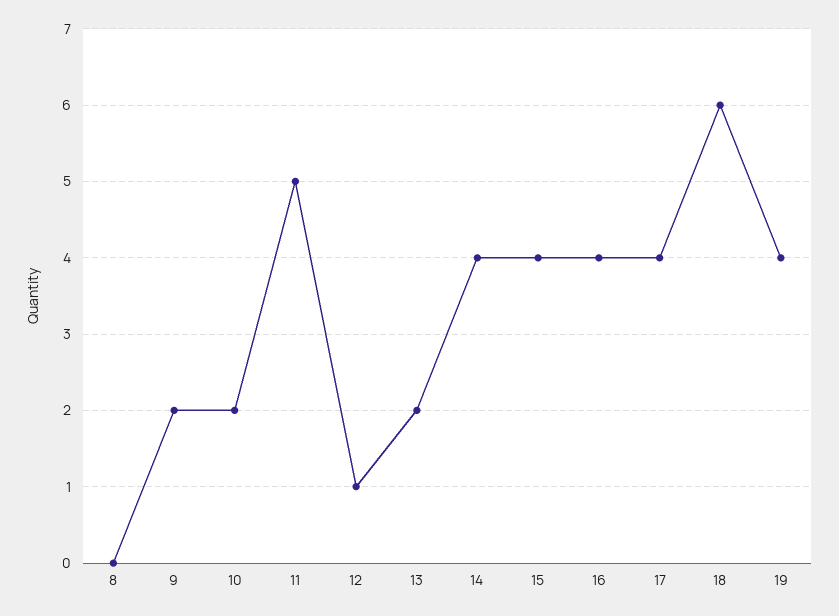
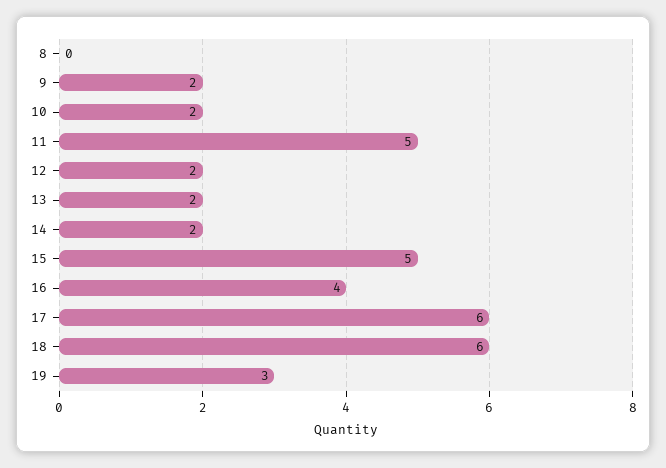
12: 1 -> 2
14: 4 -> 2
15: 4 -> 5
17: 4 -> 6
19: 4 -> 3

